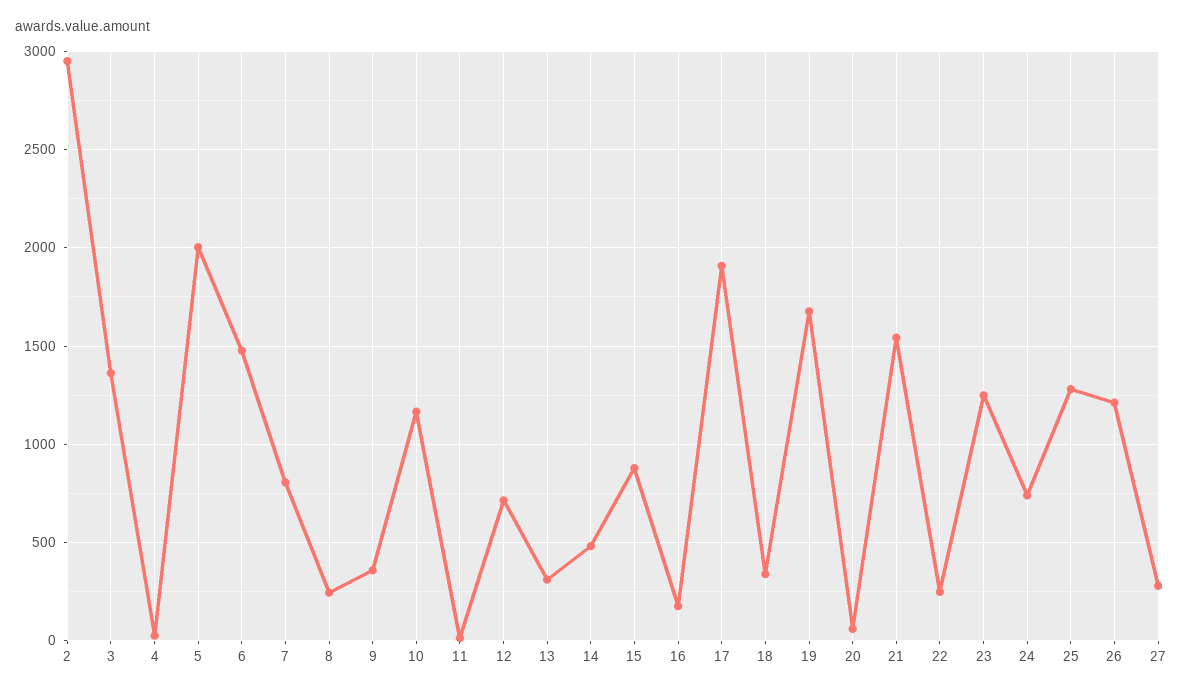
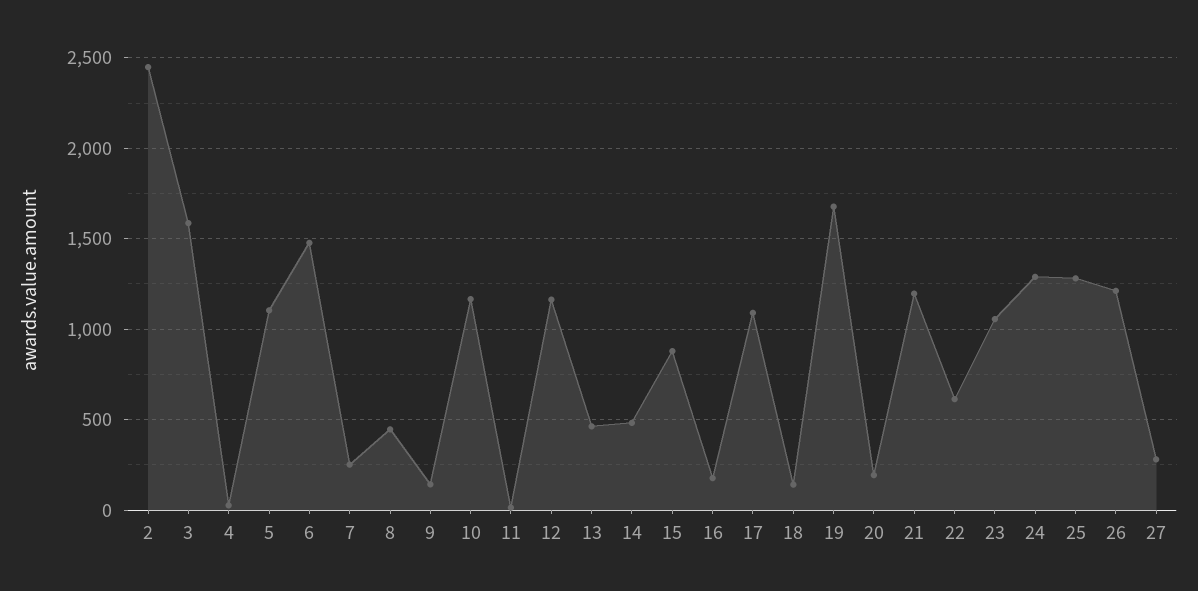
2: 2950 -> 2450
3: 1350 -> 1600
5: 2000 -> 1100
7: 800 -> 250
8: 250 -> 450
9: 350 -> 150
12: 700 -> 1150
13: 300 -> 450
17: 1900 -> 1100
18: 350 -> 150
20: 50 -> 200
21: 1550 -> 1200
22: 250 -> 600
23: 1250 -> 1050
24: 750 -> 1300

